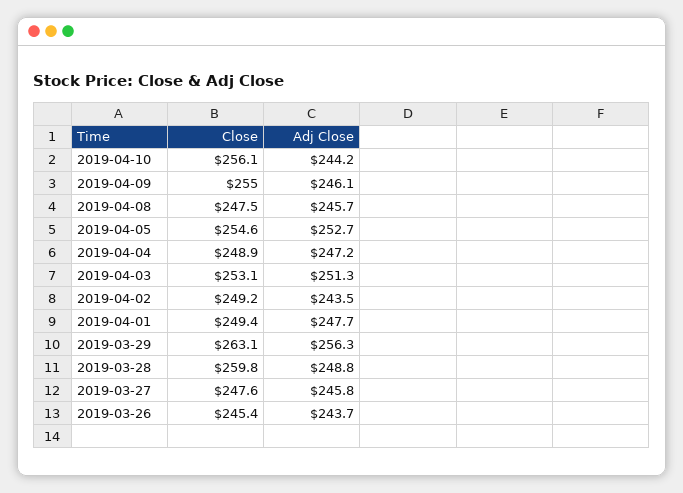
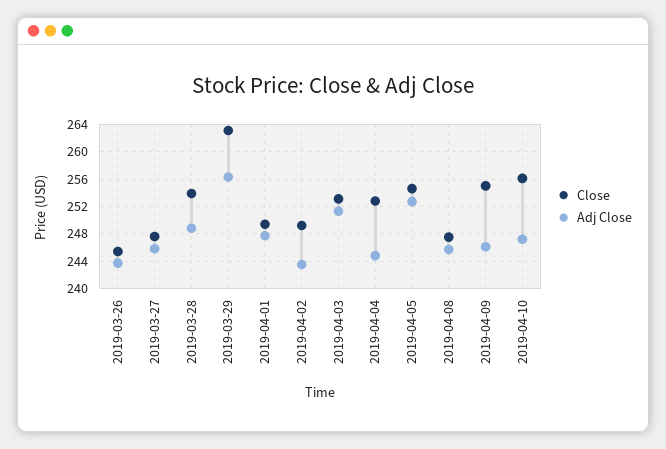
Adj Close, 2019-04-10: 244.2 -> 247
Close, 2019-04-04: 248.9 -> 253
Adj Close, 2019-04-04: 247.2 -> 245
Close, 2019-03-28: 259.8 -> 254

